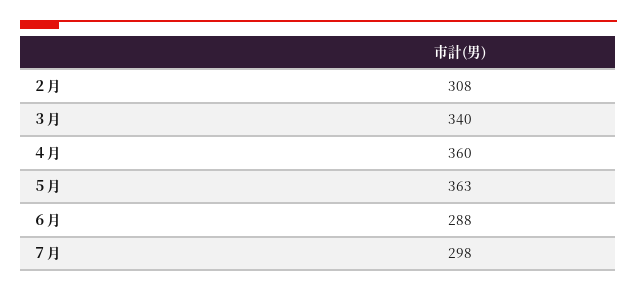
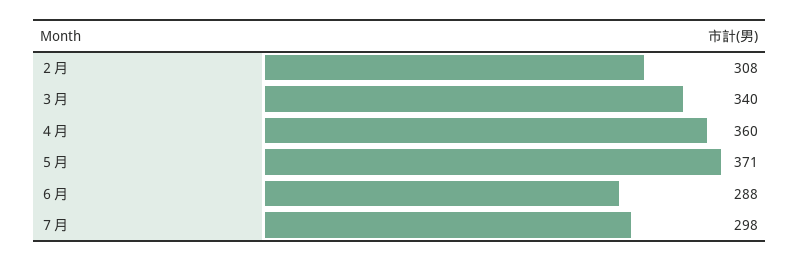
５月: 363 -> 371

